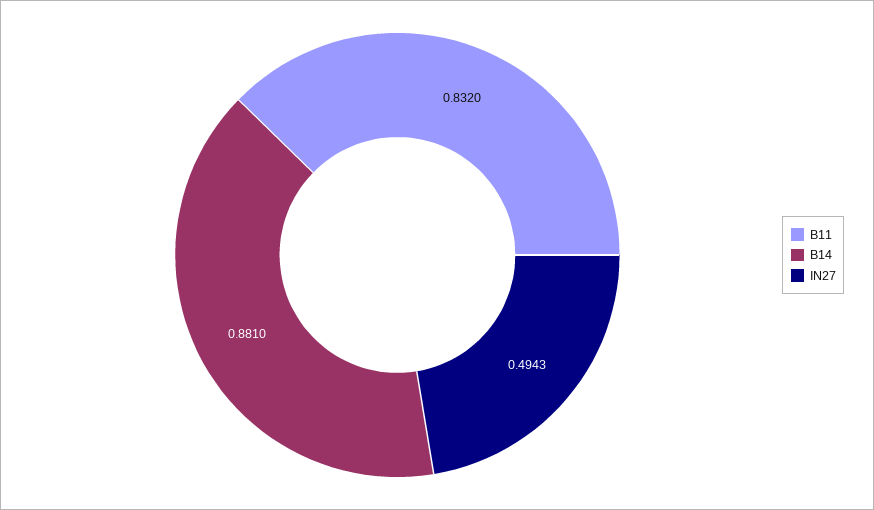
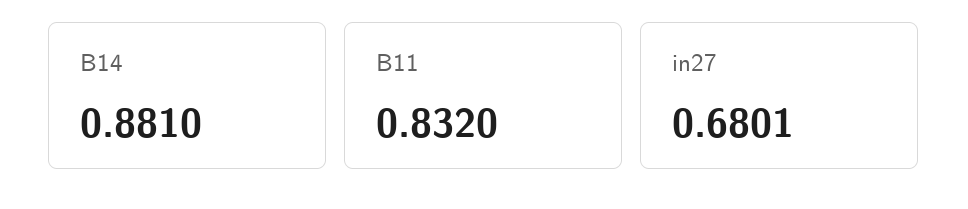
IN27: 0.4943 -> 0.6801

